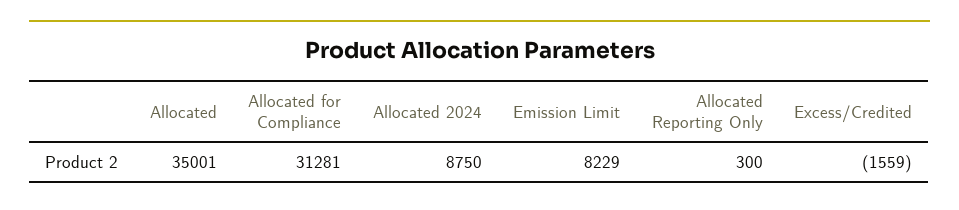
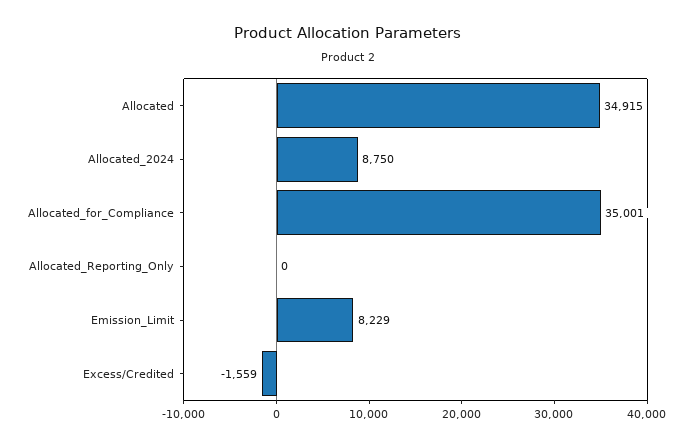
Allocated: 35001 -> 34915
Allocated for Compliance: 31281 -> 35001
Allocated Reporting Only: 300 -> 0

